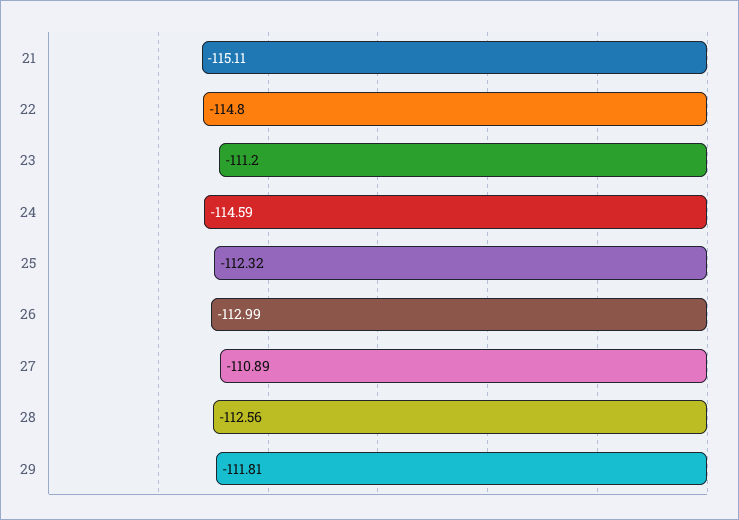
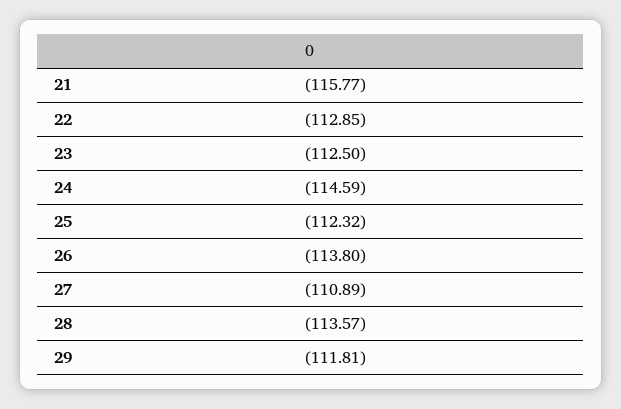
21: -115.11 -> -115.77
22: -114.8 -> -112.85
23: -111.2 -> -112.5
26: -112.99 -> -113.8
28: -112.56 -> -113.57

